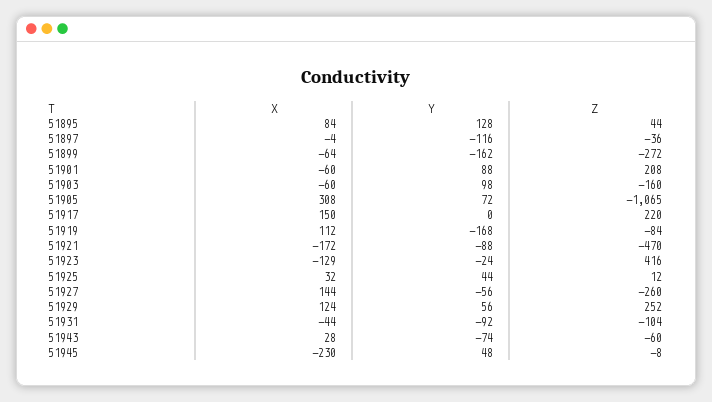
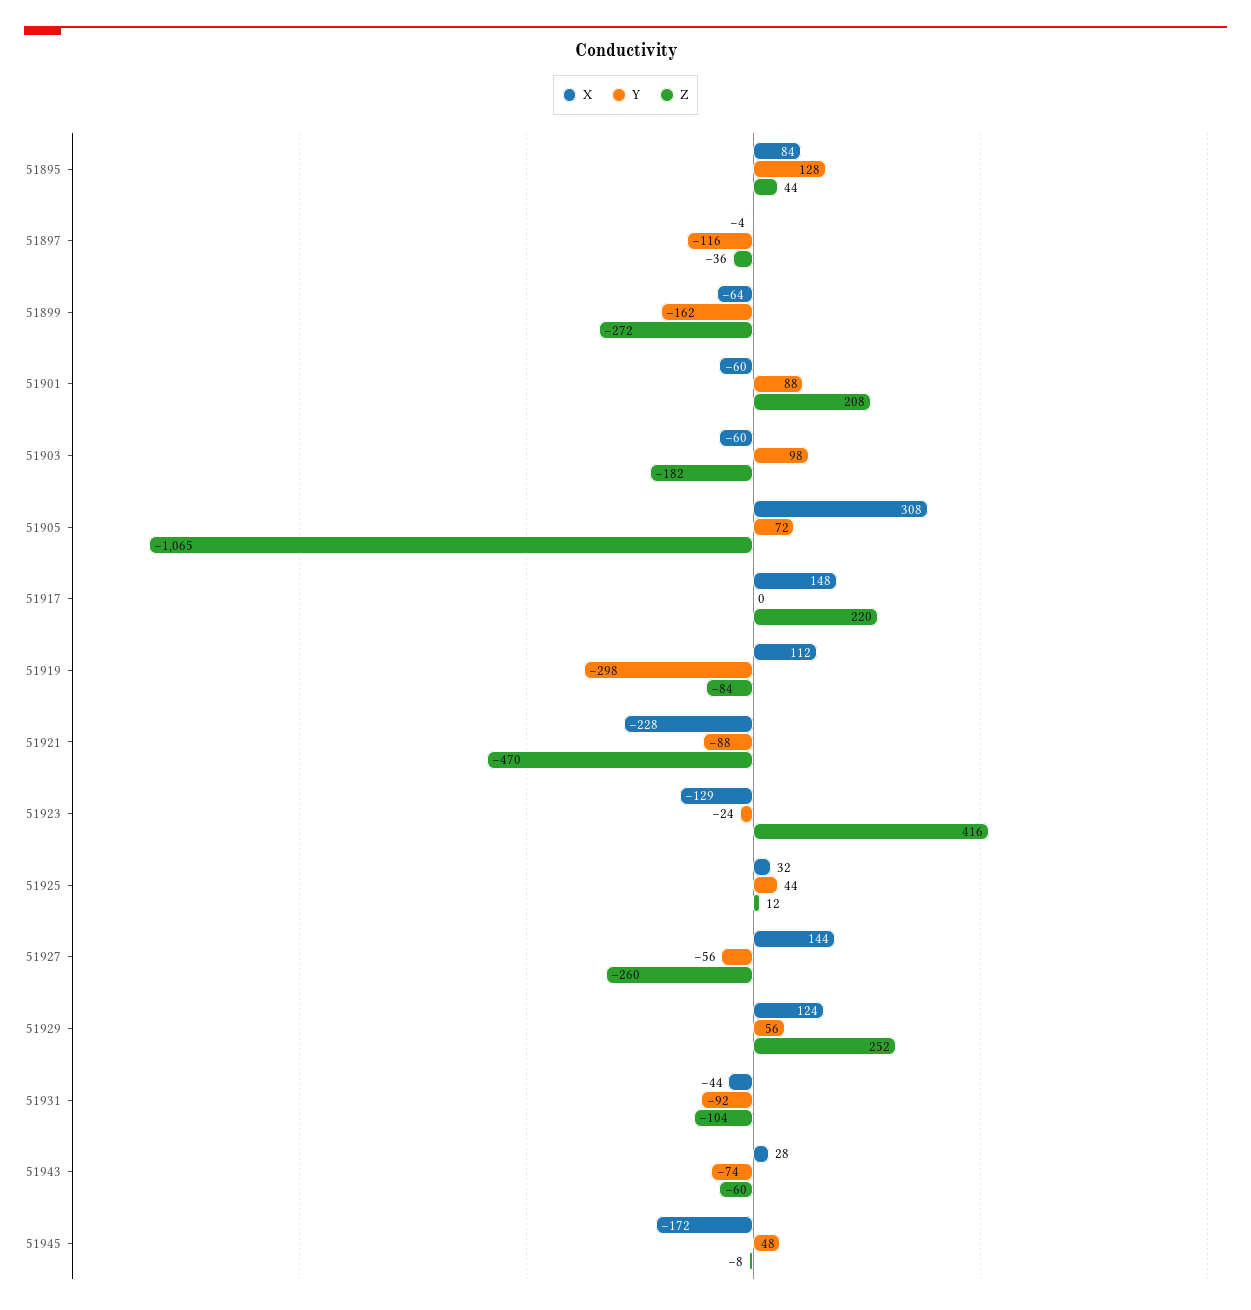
Z, 51903: -160 -> -182
X, 51917: 150 -> 148
Y, 51919: -168 -> -298
X, 51921: -172 -> -228
X, 51945: -230 -> -172

